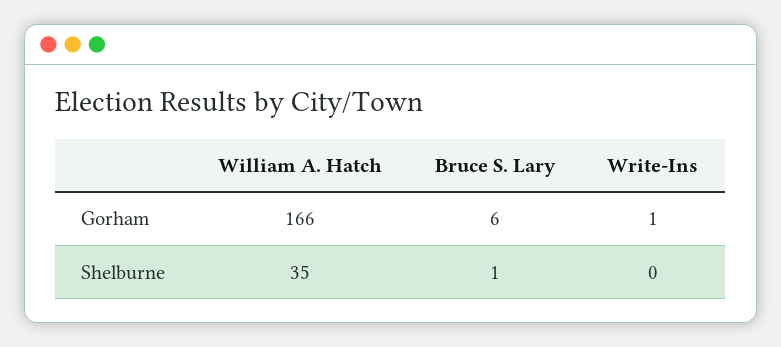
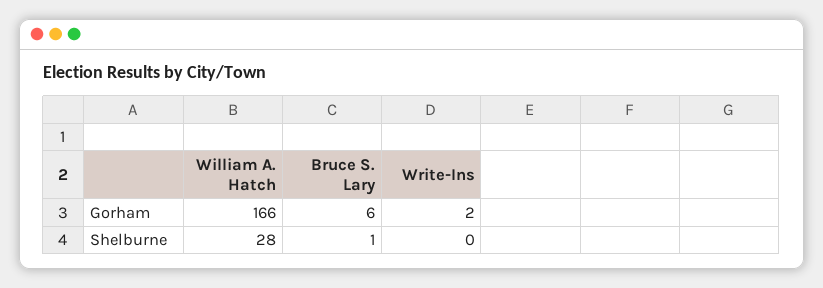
Write-Ins, Gorham: 1 -> 2
William A. Hatch, Shelburne: 35 -> 28

